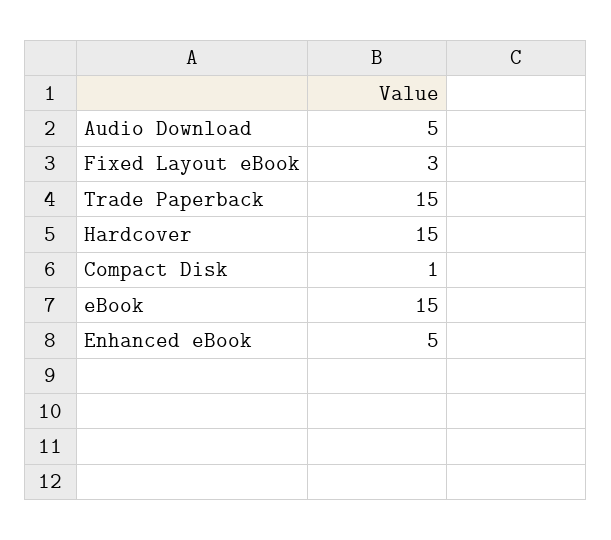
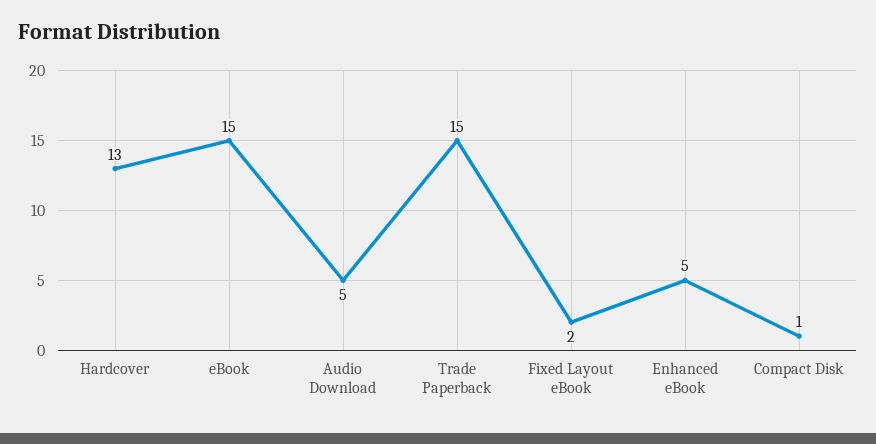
Fixed Layout eBook: 3 -> 2
Hardcover: 15 -> 13

